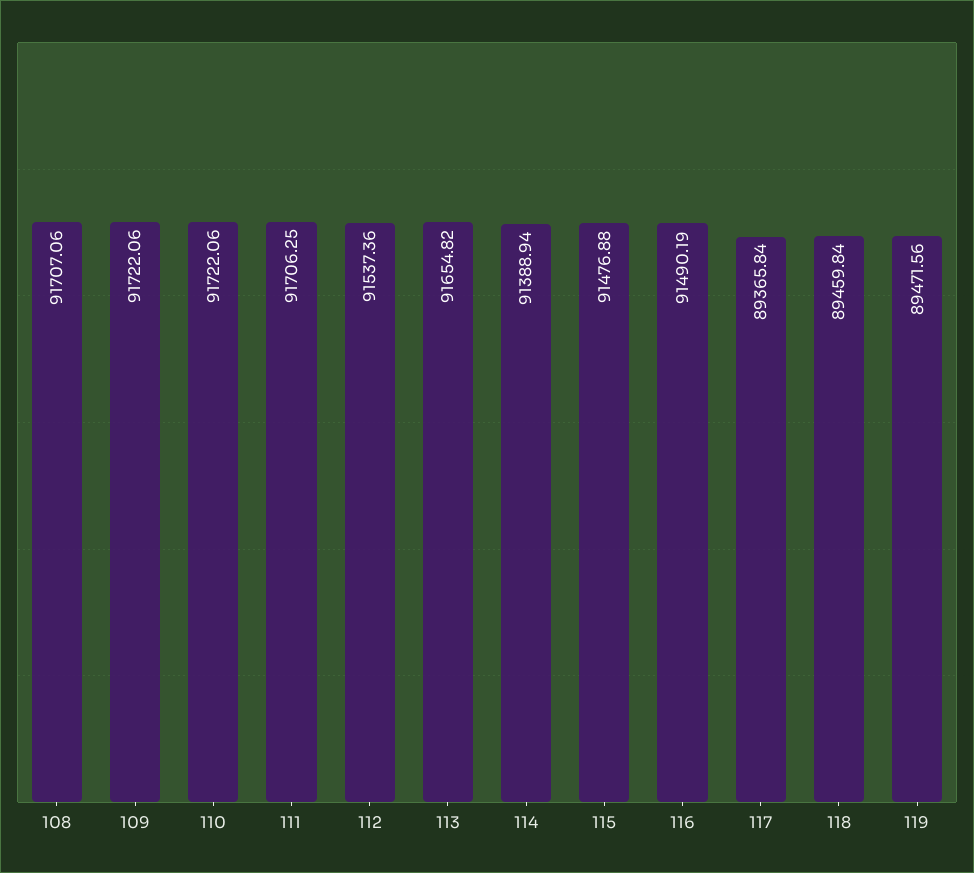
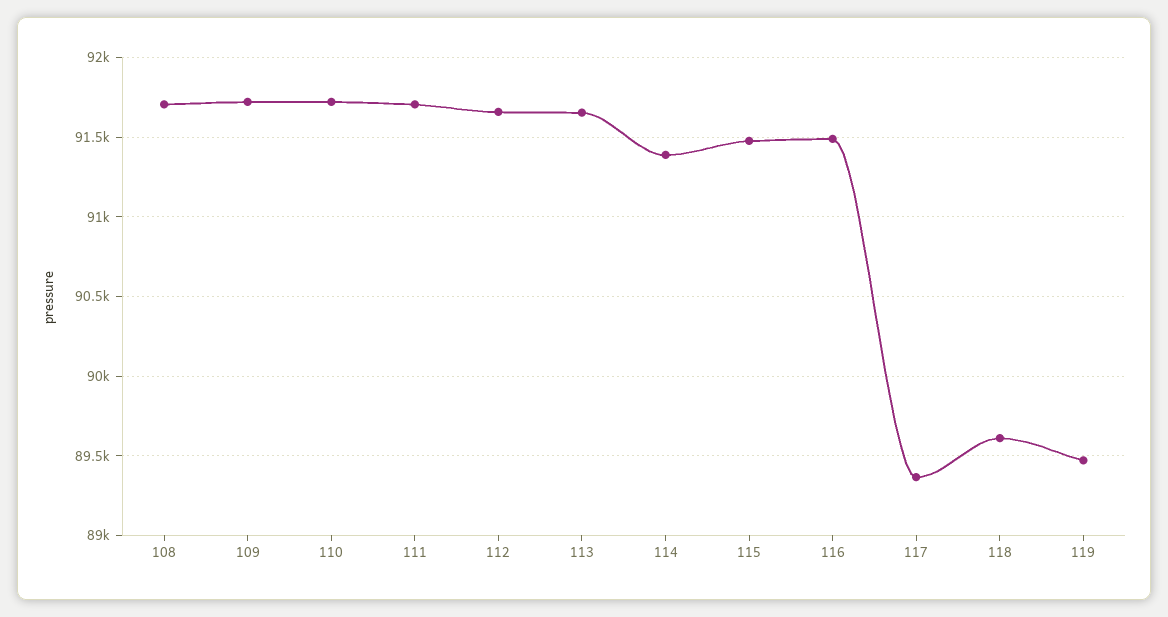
112: 91537.36 -> 91650
118: 89459.84 -> 89600

